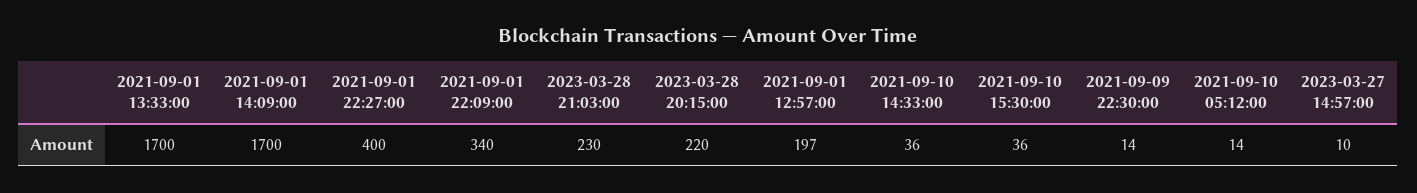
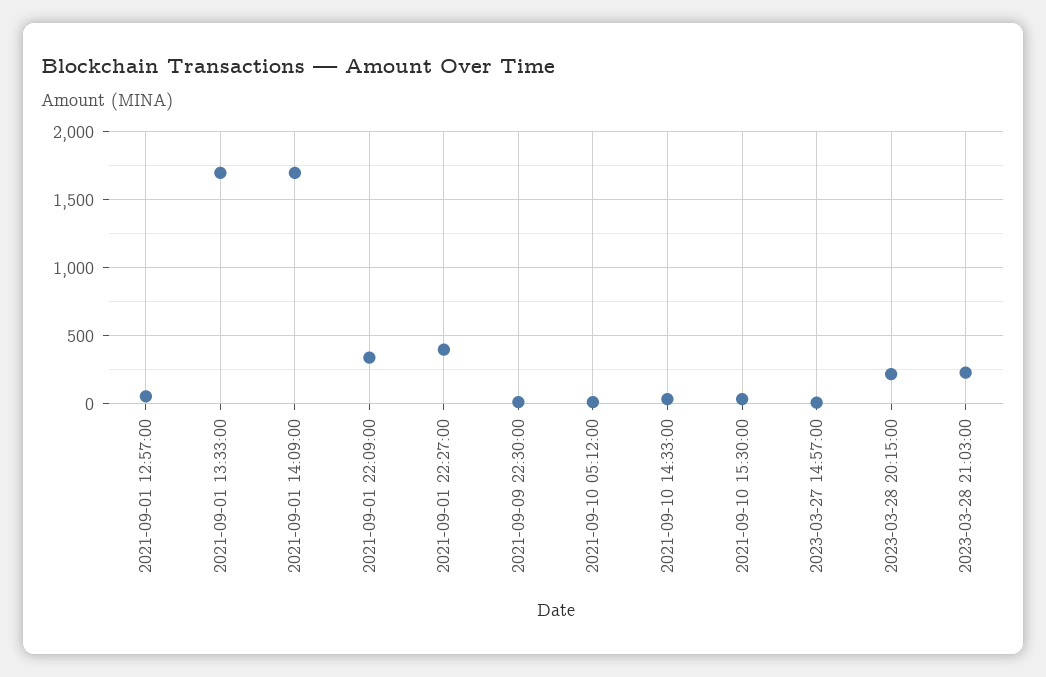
2021-09-01 12:57:00: 197 -> 50

